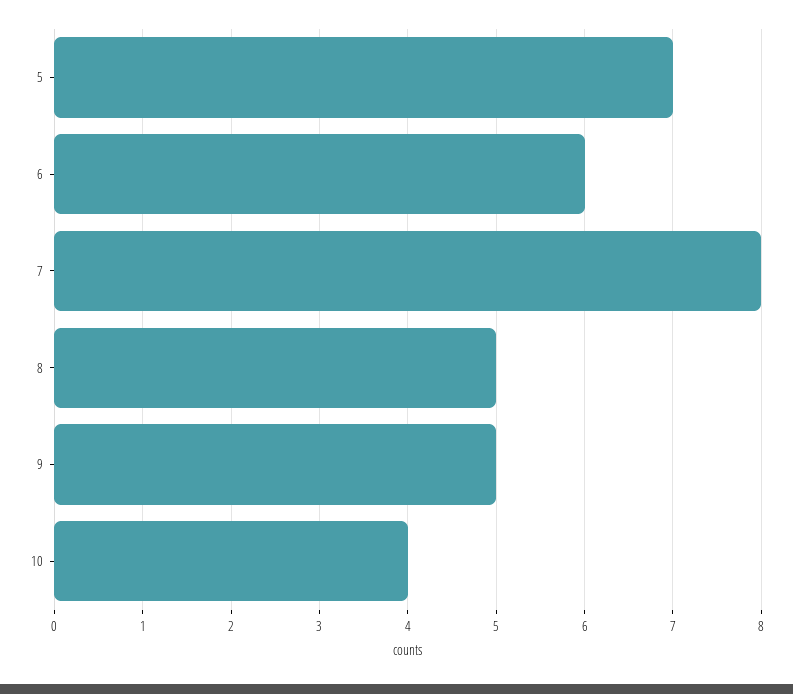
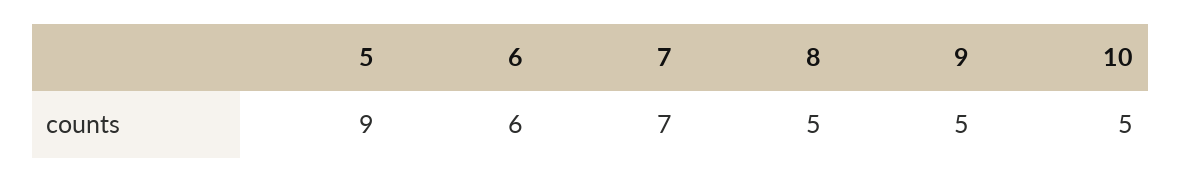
5: 7 -> 9
7: 8 -> 7
10: 4 -> 5

